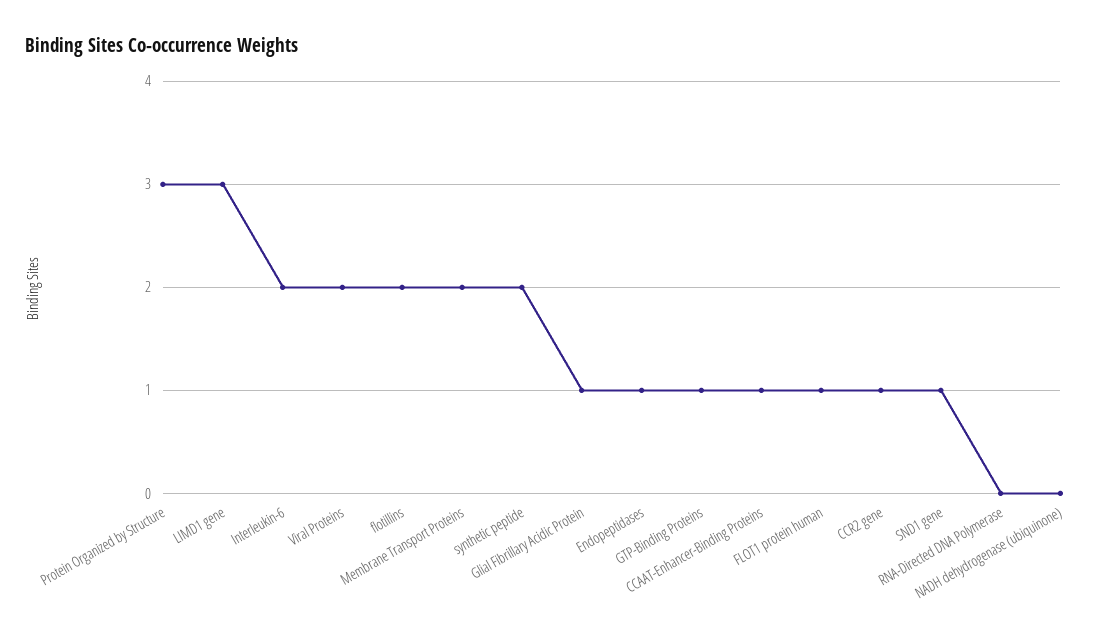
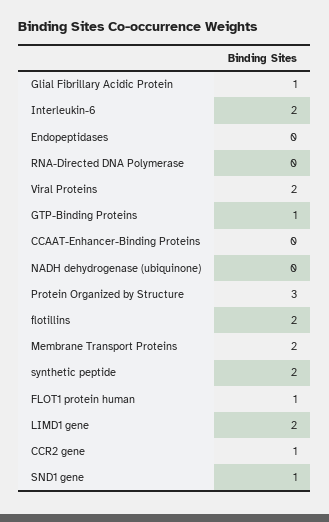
LIMD1 gene: 3 -> 2
Endopeptidases: 1 -> 0
CCAAT-Enhancer-Binding Proteins: 1 -> 0

